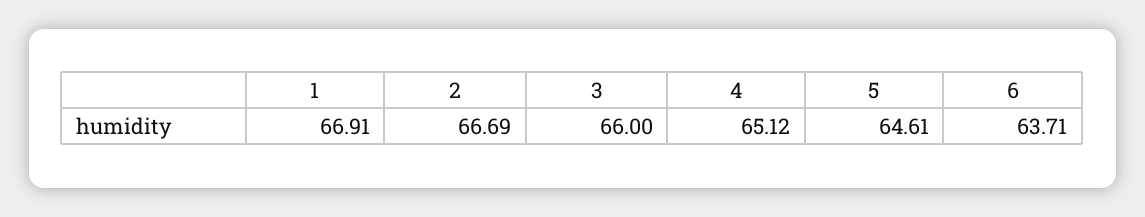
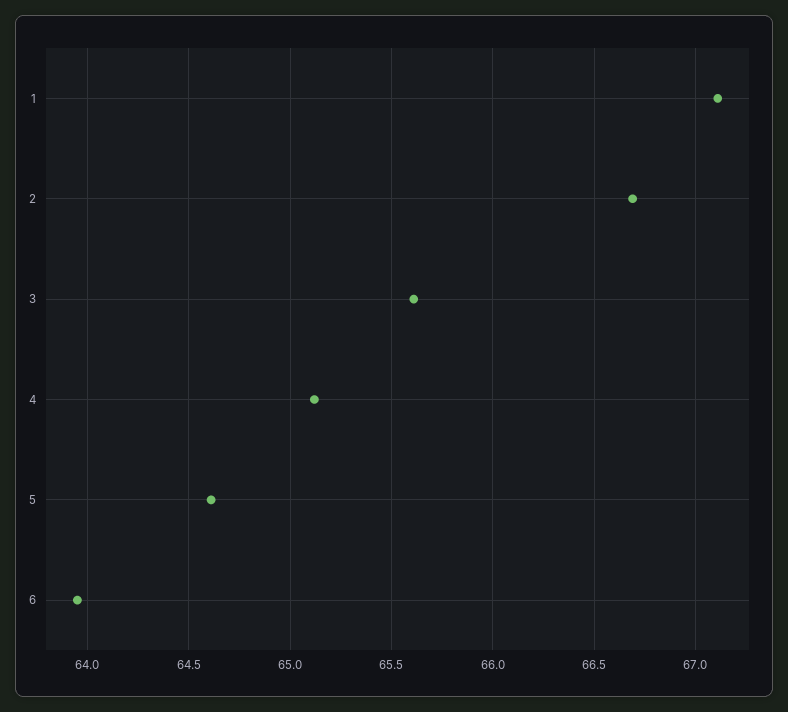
1: 66.91 -> 67.1
3: 66 -> 65.6
6: 63.71 -> 63.95

